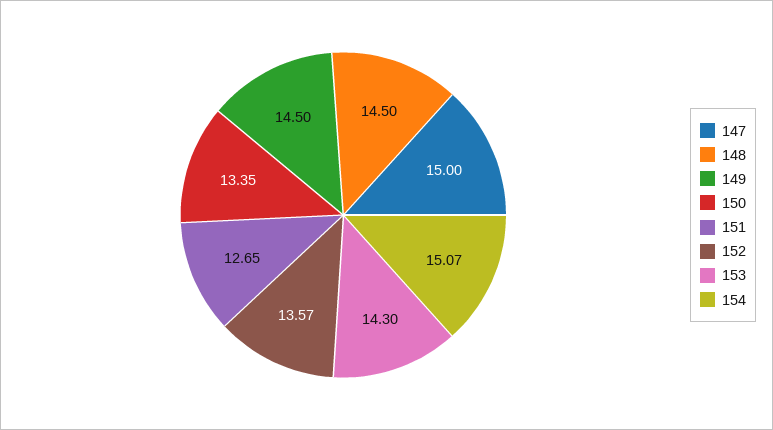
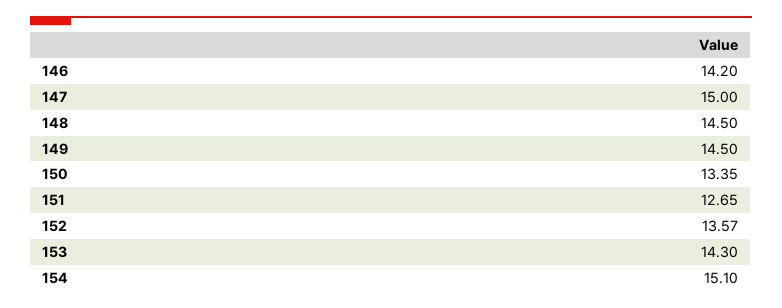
154: 15.07 -> 15.1
146: none -> 14.2

